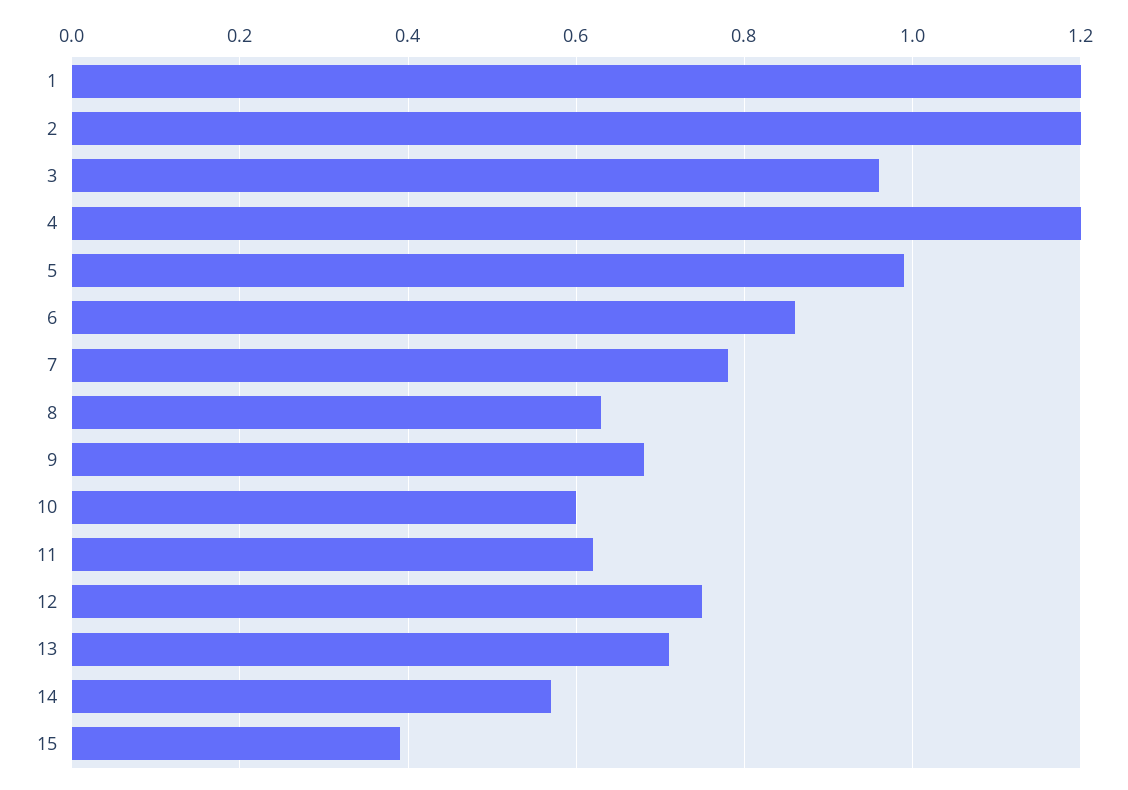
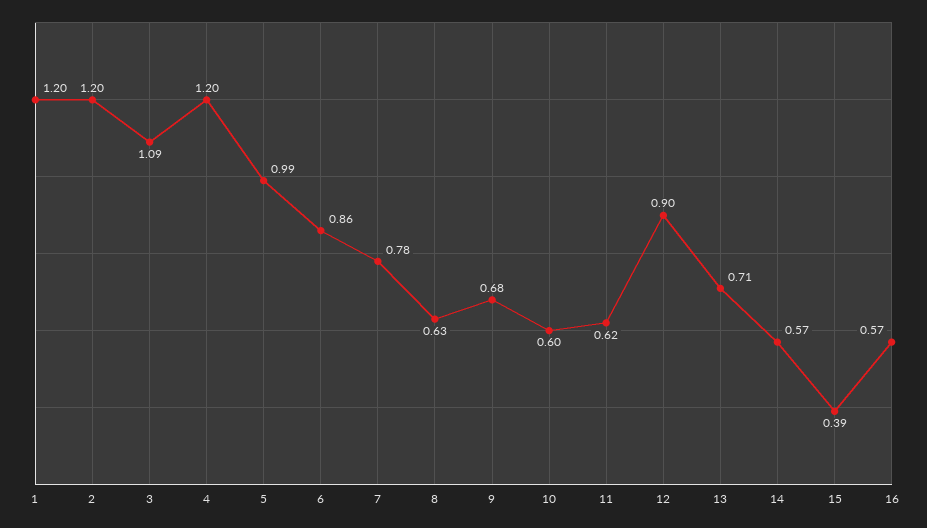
3: 0.95 -> 1.09
12: 0.75 -> 0.9
16: none -> 0.57

